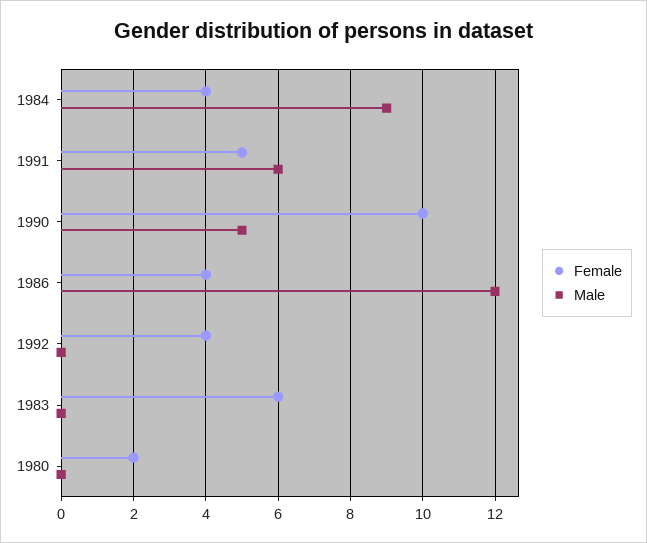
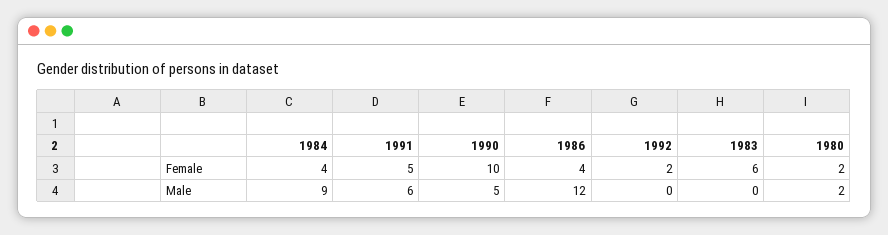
Female, 1992: 4 -> 2
Male, 1980: 0 -> 2

